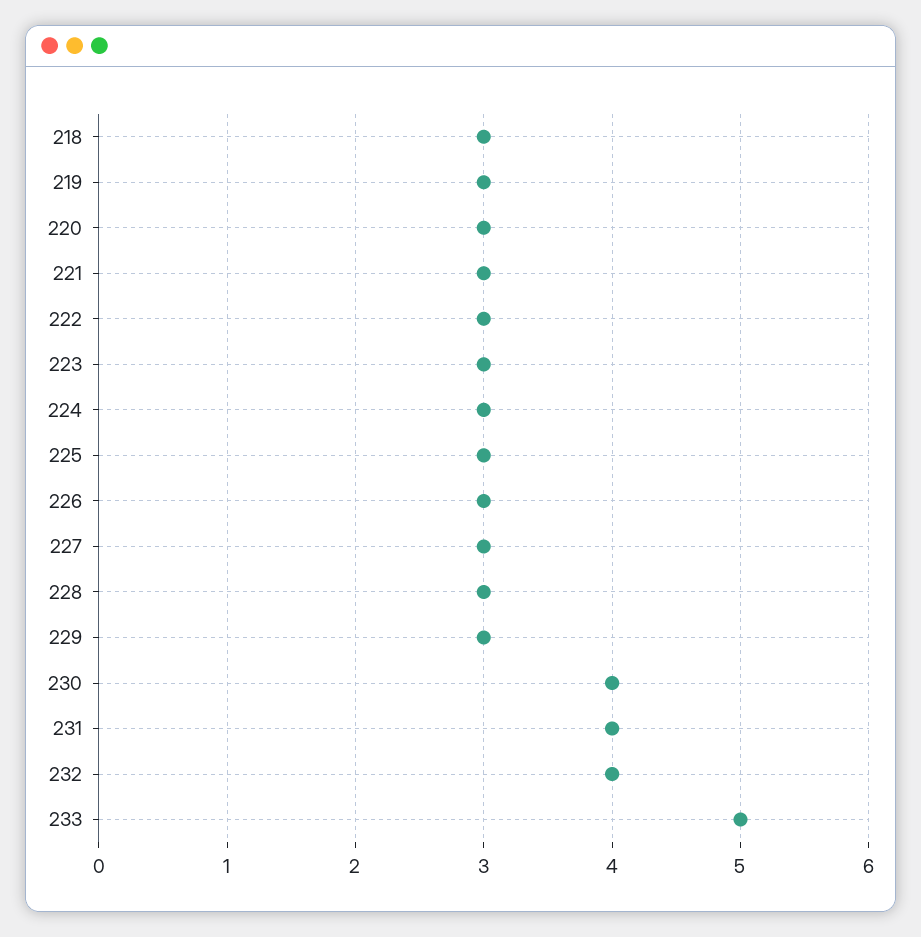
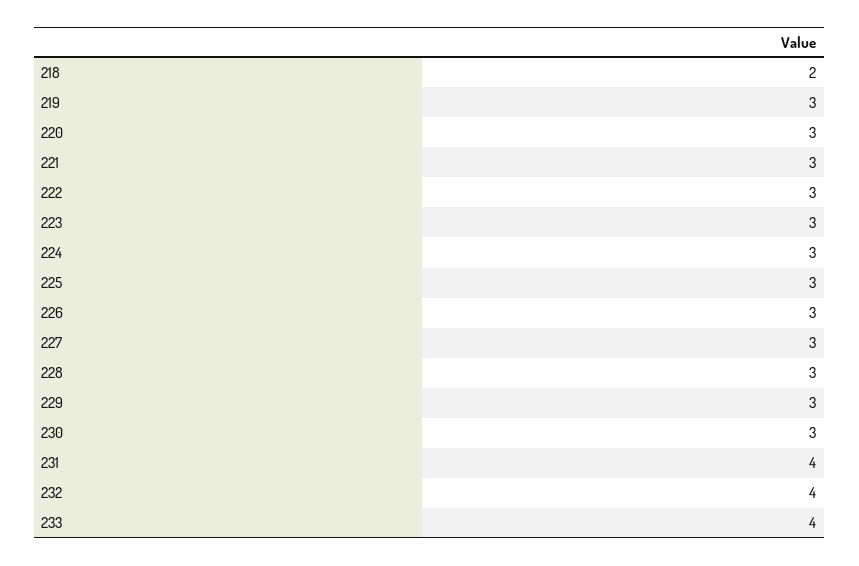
218: 3 -> 2
230: 4 -> 3
233: 5 -> 4

